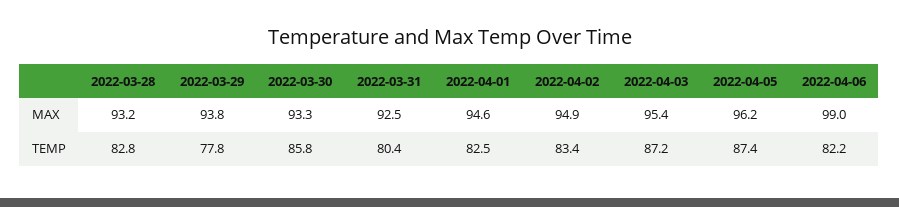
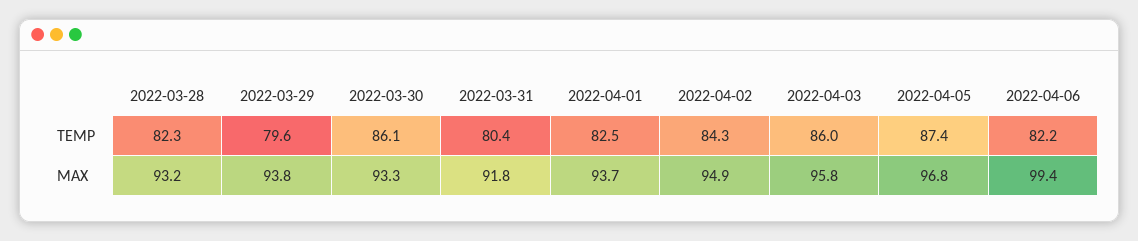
2022-03-31, MAX: 92.5 -> 91.8
2022-04-01, MAX: 94.6 -> 93.7
2022-04-03, MAX: 95.4 -> 95.8
2022-04-05, MAX: 96.2 -> 96.8
2022-04-06, MAX: 99 -> 99.4
2022-03-28, TEMP: 82.8 -> 82.3
2022-03-29, TEMP: 77.8 -> 79.6
2022-03-30, TEMP: 85.8 -> 86.1
2022-04-02, TEMP: 83.4 -> 84.3
2022-04-03, TEMP: 87.2 -> 86

